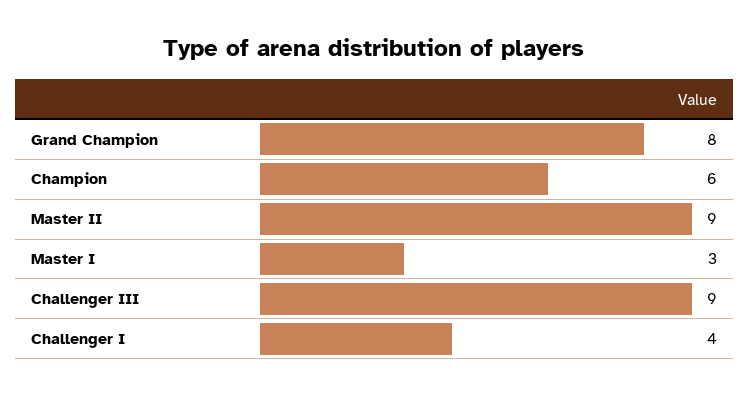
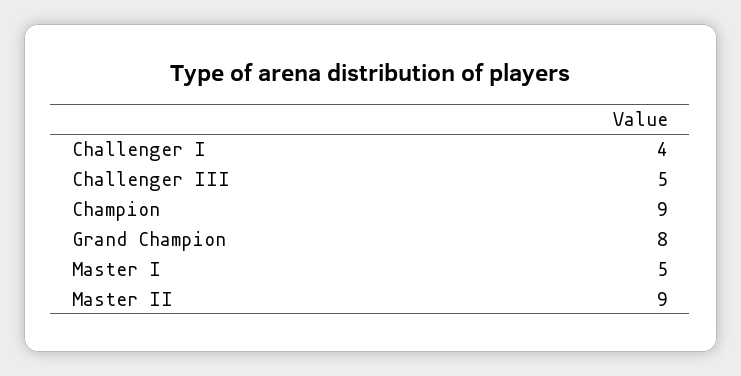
Champion: 6 -> 9
Master I: 3 -> 5
Challenger III: 9 -> 5

